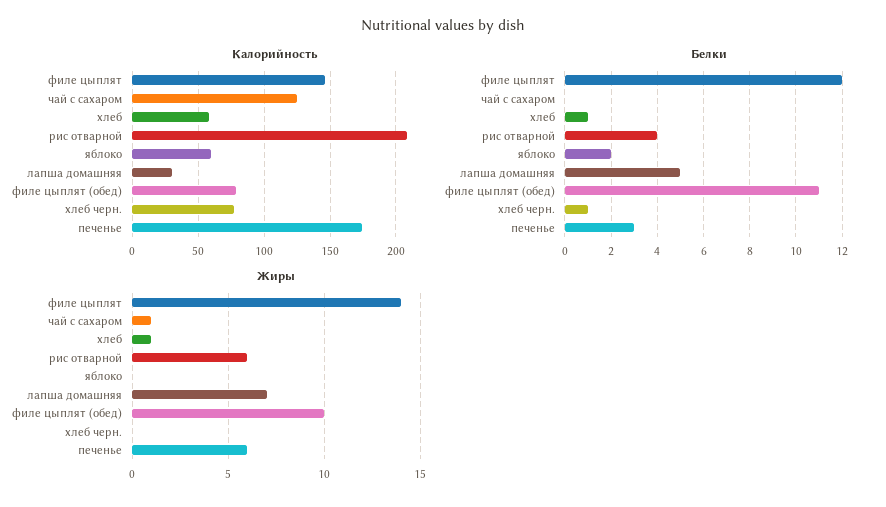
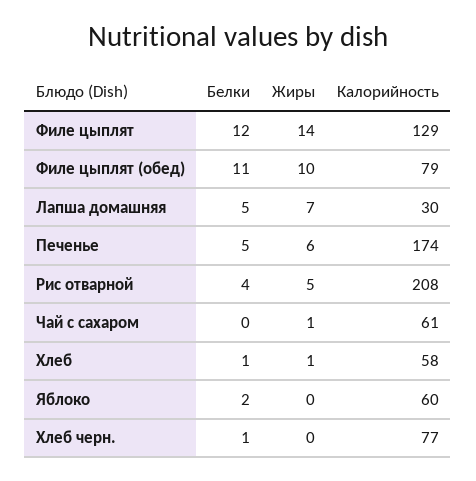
Калорийность, филе цыплят: 145 -> 129
Калорийность, чай с сахаром: 125 -> 61
Белки, печенье: 3 -> 5
Жиры, рис отварной: 6 -> 5

